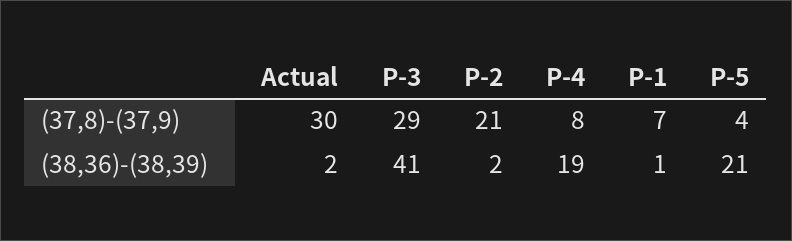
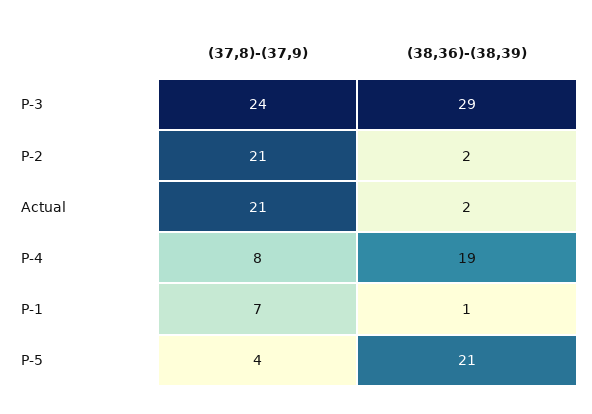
Actual, (37,8)-(37,9): 30 -> 21
P-3, (37,8)-(37,9): 29 -> 24
P-3, (38,36)-(38,39): 41 -> 29

